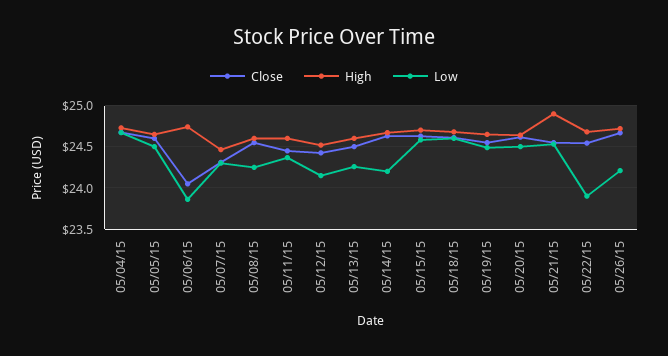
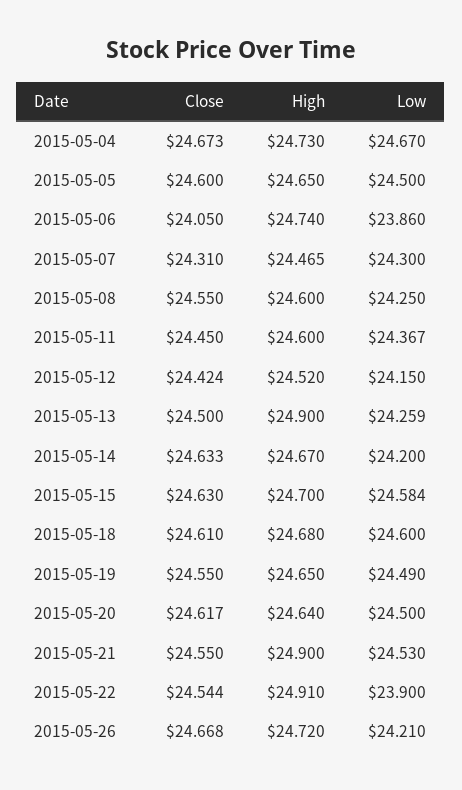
High, 05/13/15: 24.6 -> 24.9
High, 05/22/15: 24.7 -> 24.91

